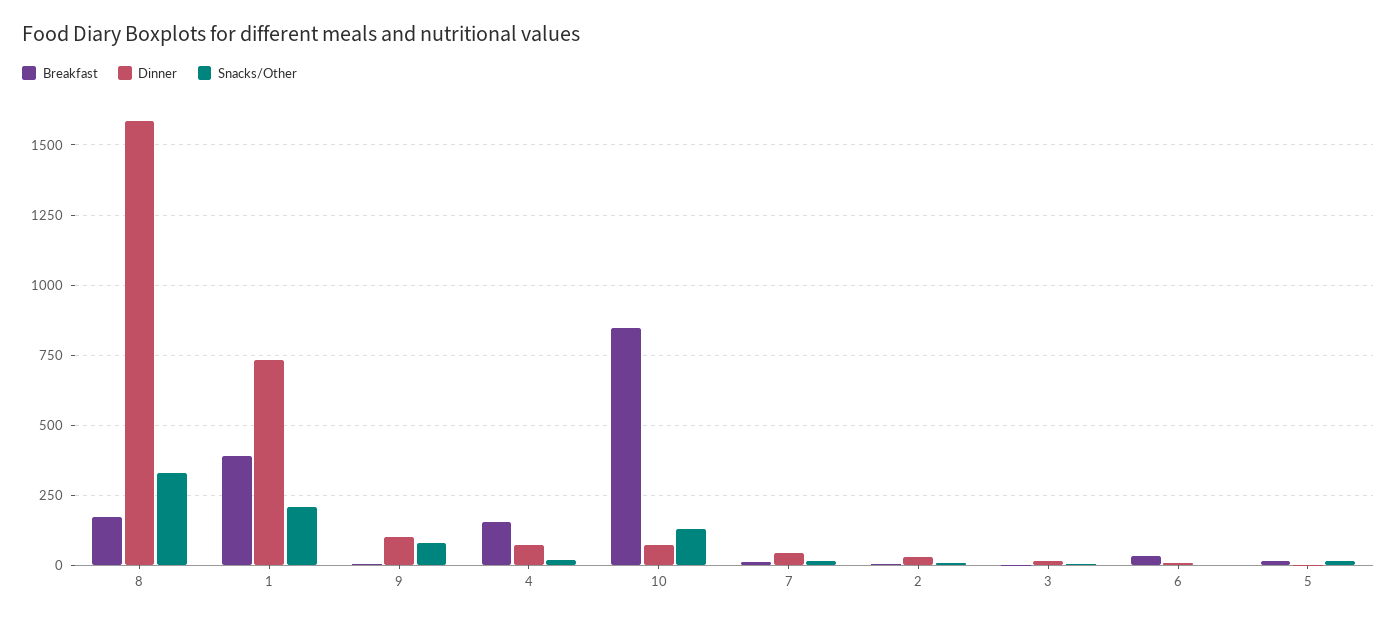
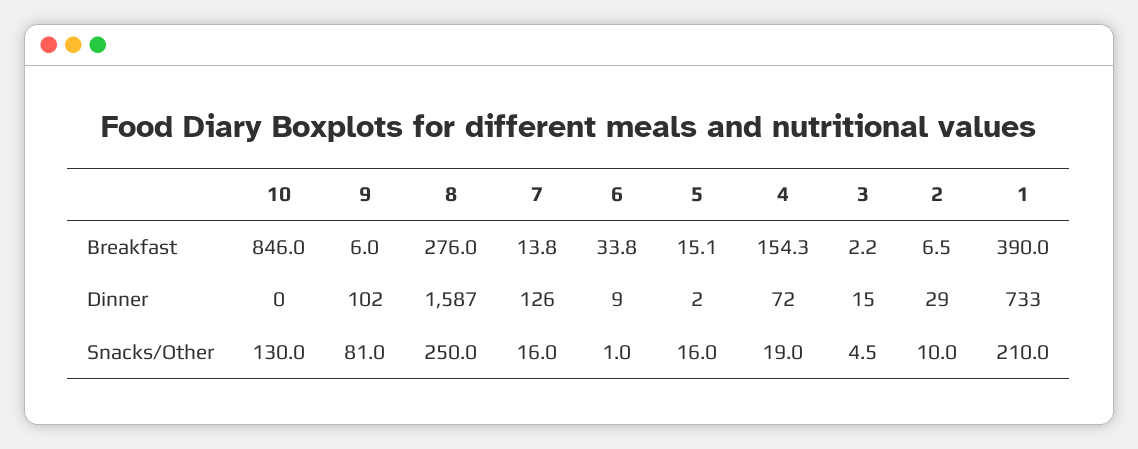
Breakfast, 8: 175 -> 276
Snacks/Other, 8: 325 -> 250
Dinner, 10: 75 -> 0
Dinner, 7: 50 -> 126

